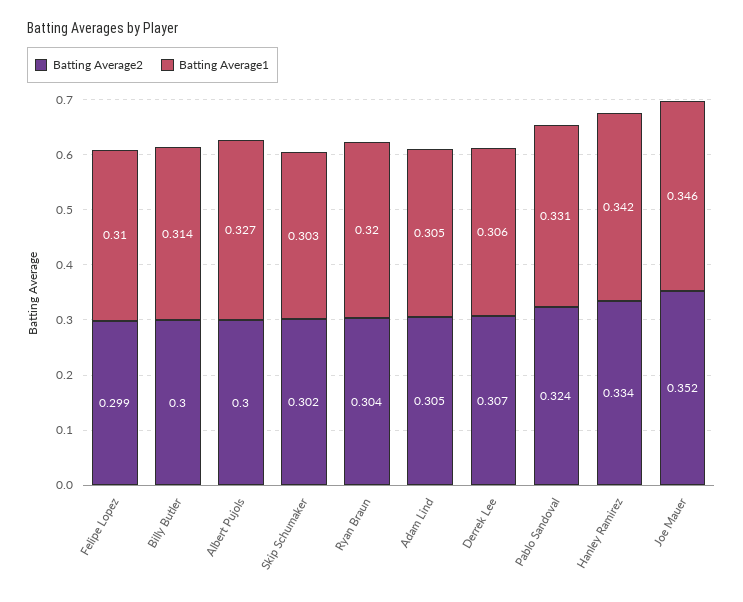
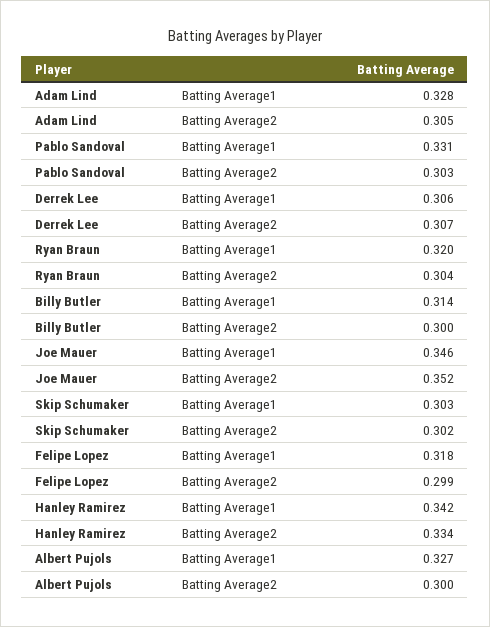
Batting Average1, Felipe Lopez: 0.31 -> 0.318
Batting Average1, Adam Lind: 0.305 -> 0.328
Batting Average2, Pablo Sandoval: 0.324 -> 0.303

